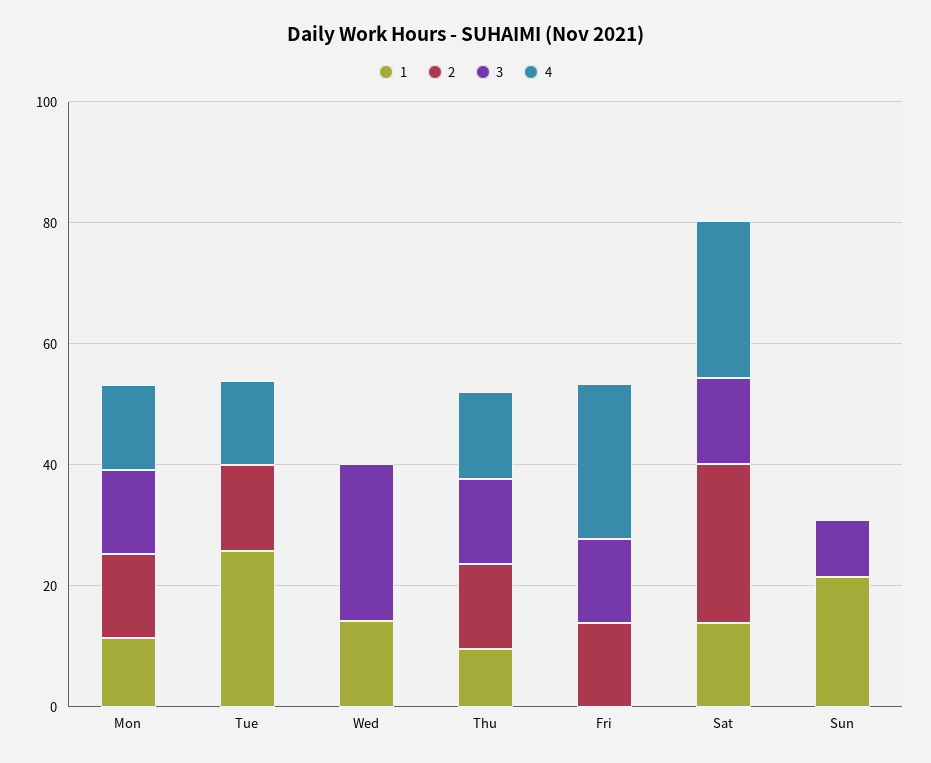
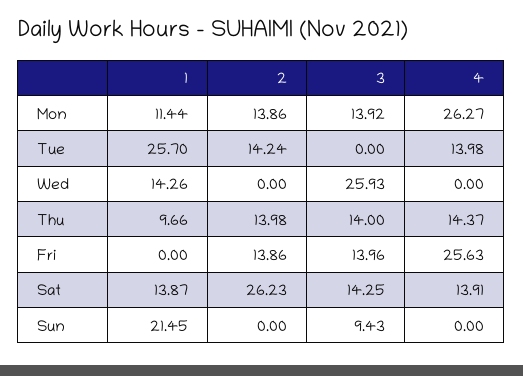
4, Mon: 15 -> 26.27
4, Sat: 25 -> 13.91

